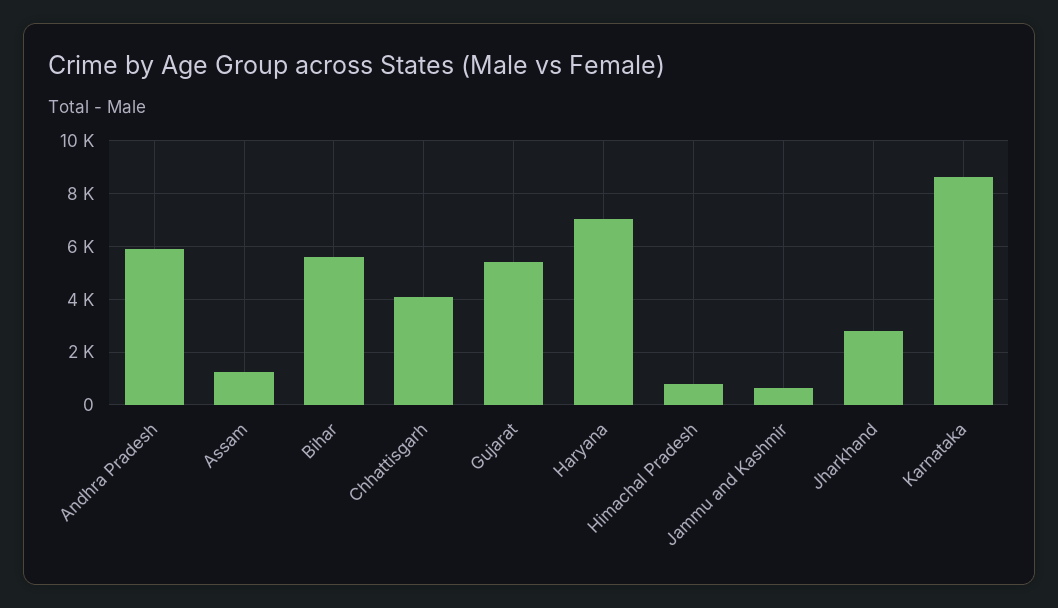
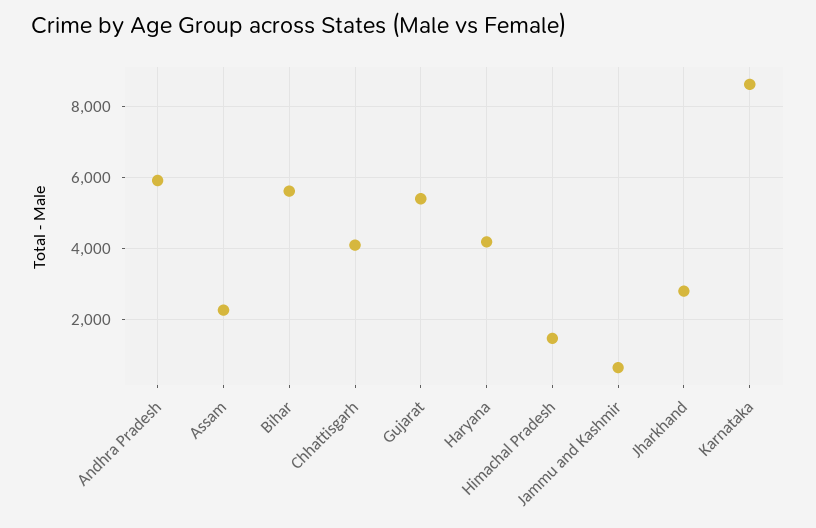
Assam: 1250 -> 2200
Haryana: 7000 -> 4200
Himachal Pradesh: 750 -> 1400

